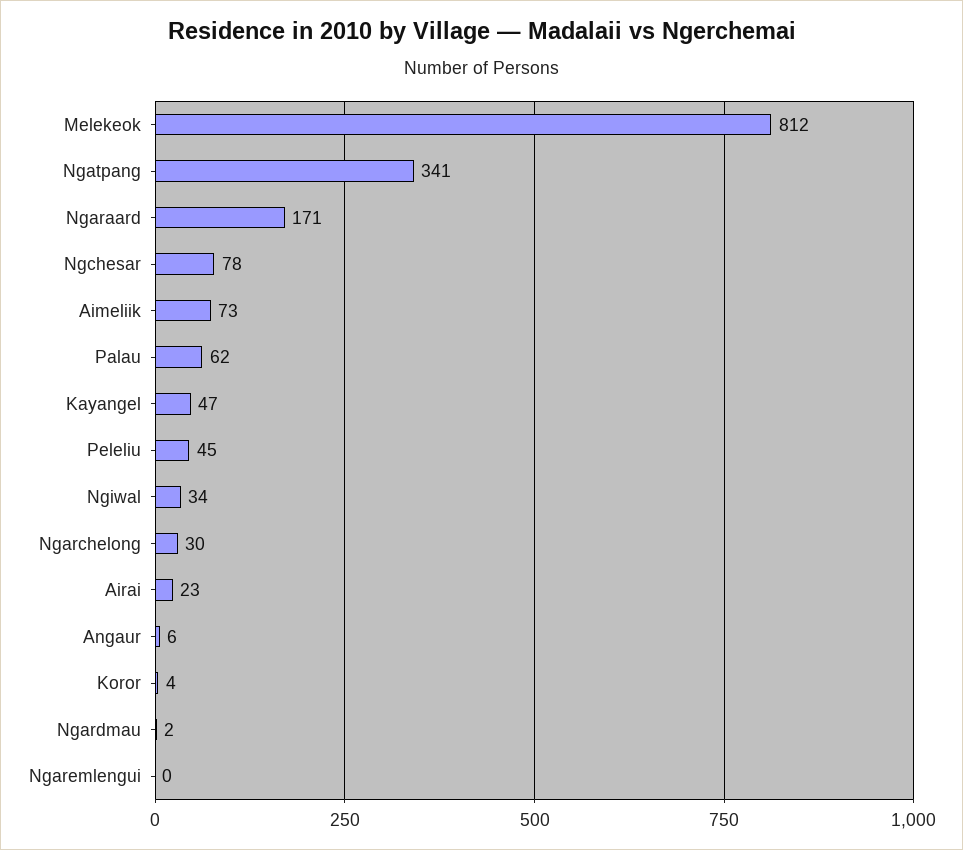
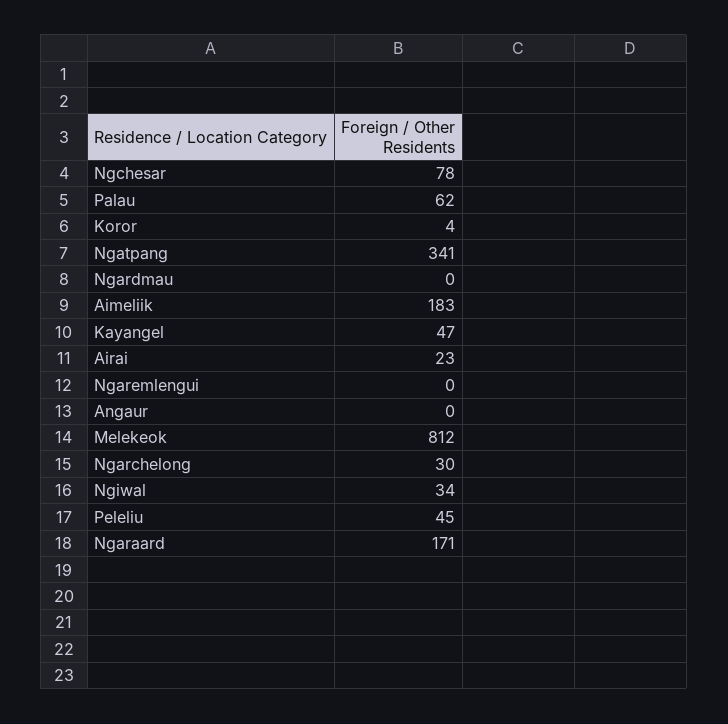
Aimeliik: 73 -> 183
Angaur: 6 -> 0
Ngardmau: 2 -> 0

